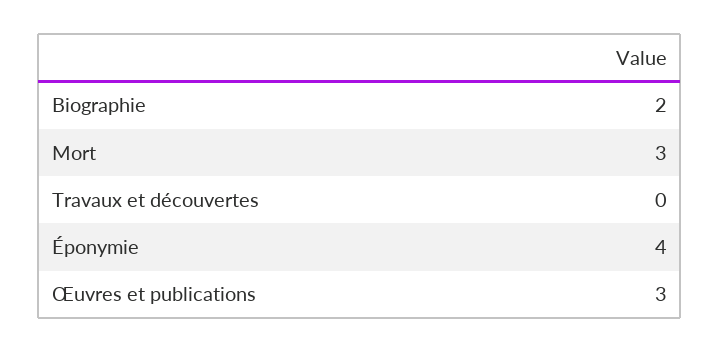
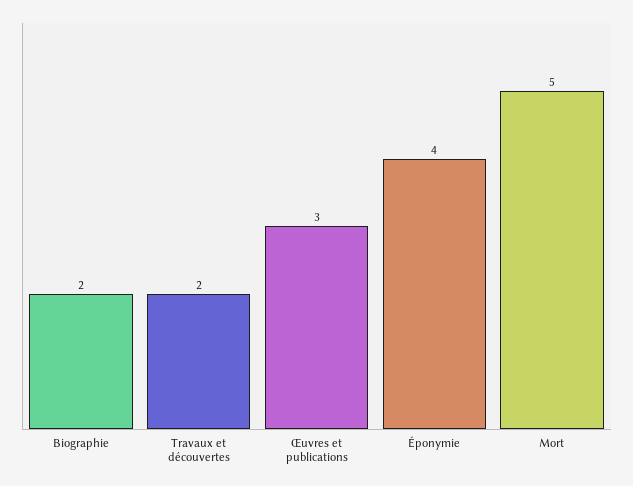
Mort: 3 -> 5
Travaux et découvertes: 0 -> 2

